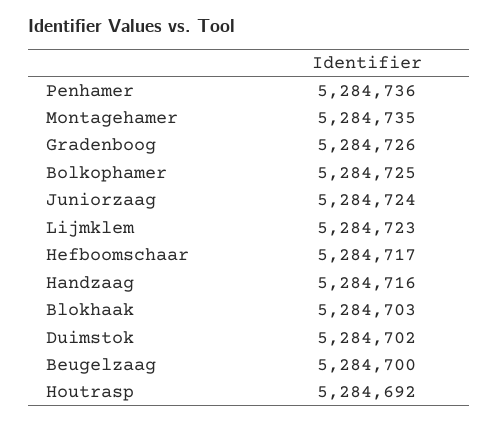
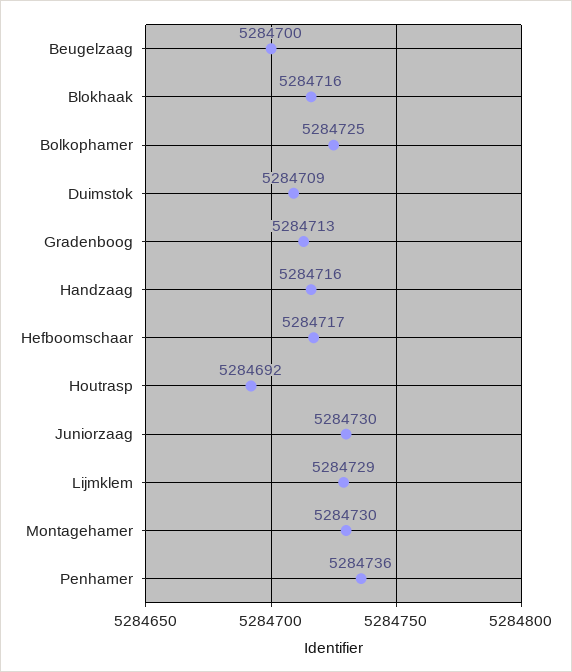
Montagehamer: 5284735 -> 5284730
Gradenboog: 5284726 -> 5284713
Juniorzaag: 5284724 -> 5284730
Lijmklem: 5284723 -> 5284729
Blokhaak: 5284703 -> 5284716
Duimstok: 5284702 -> 5284709

